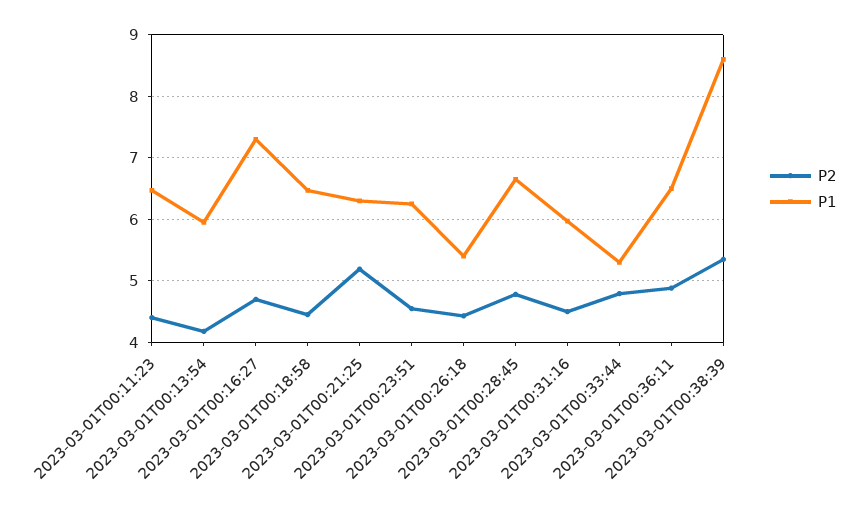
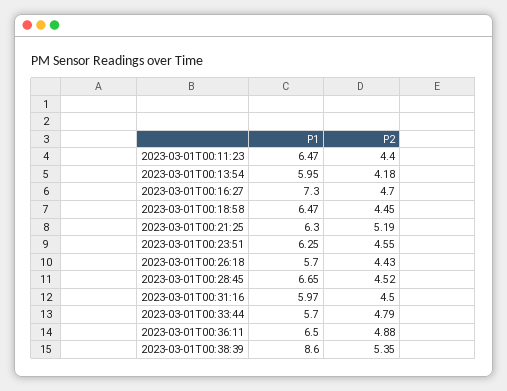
P1, 2023-03-01T00:26:18: 5.4 -> 5.7
P2, 2023-03-01T00:28:45: 4.8 -> 4.52
P1, 2023-03-01T00:33:44: 5.3 -> 5.7

